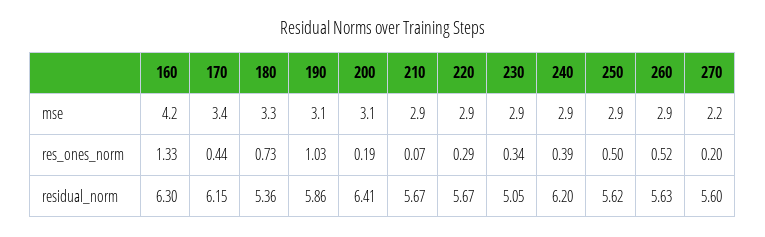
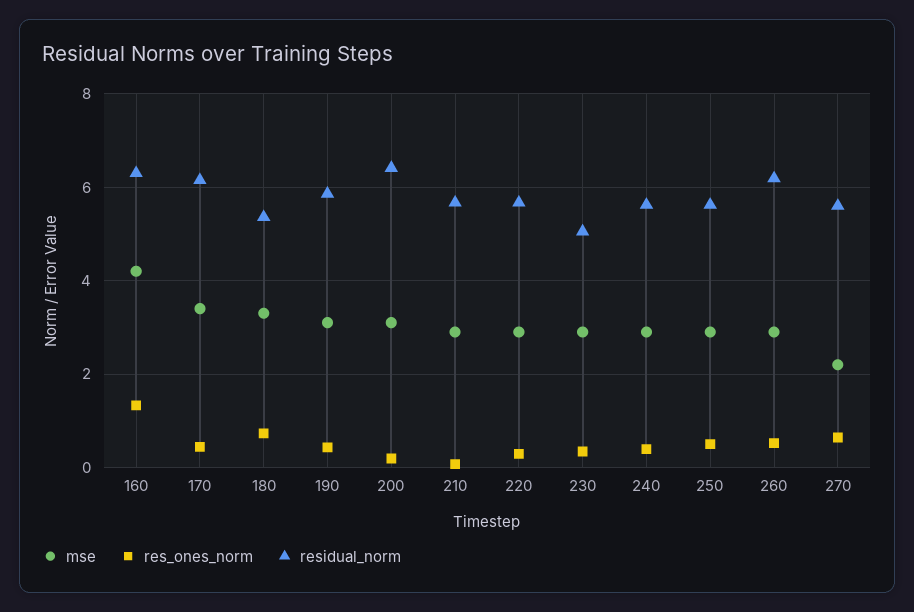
res_ones_norm, 190: 1.03 -> 0.4
res_ones_norm, 270: 0.2 -> 0.6
residual_norm, 240: 6.2 -> 5.6
residual_norm, 260: 5.63 -> 6.2

